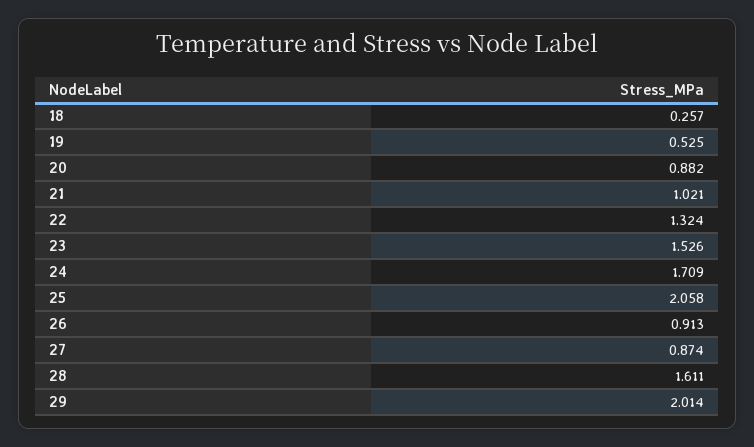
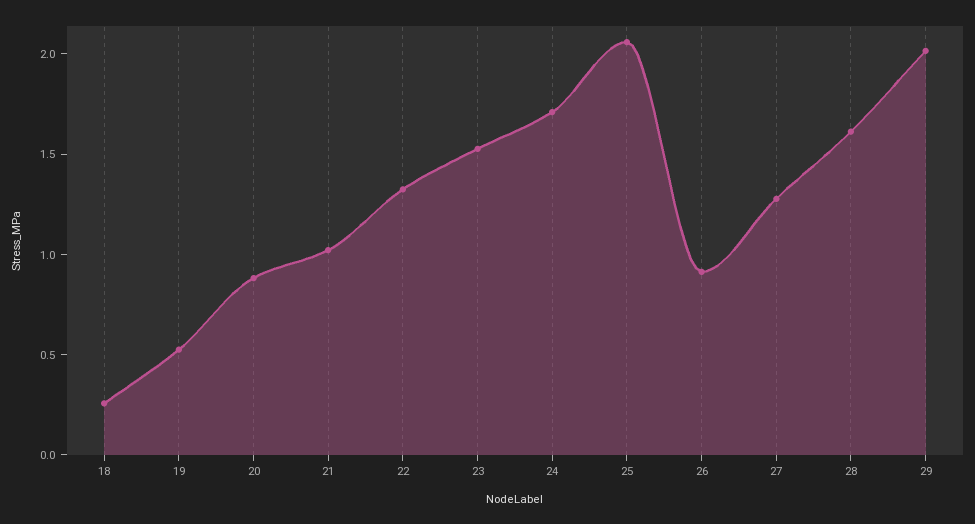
27: 0.874 -> 1.3

